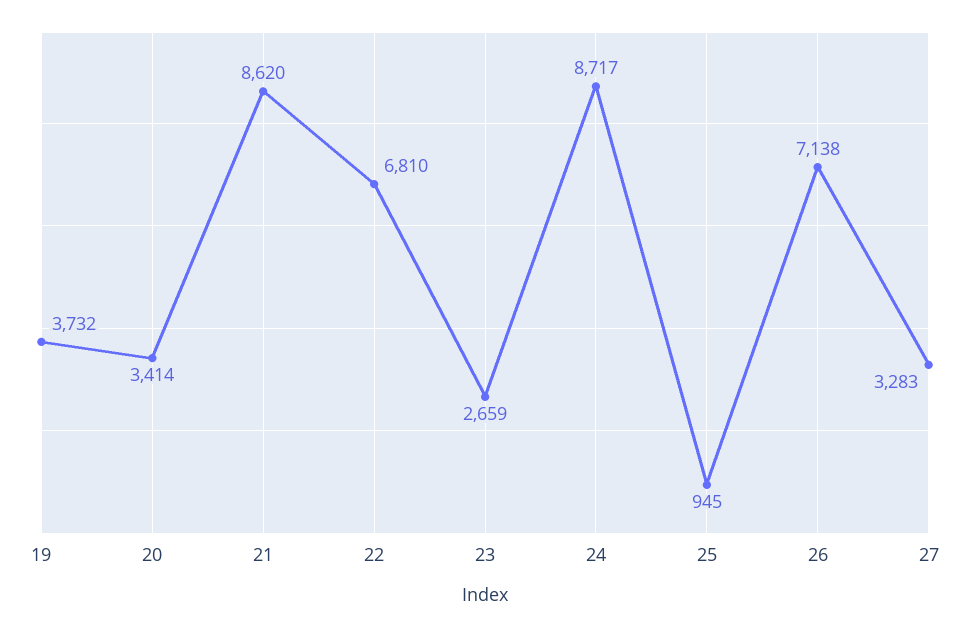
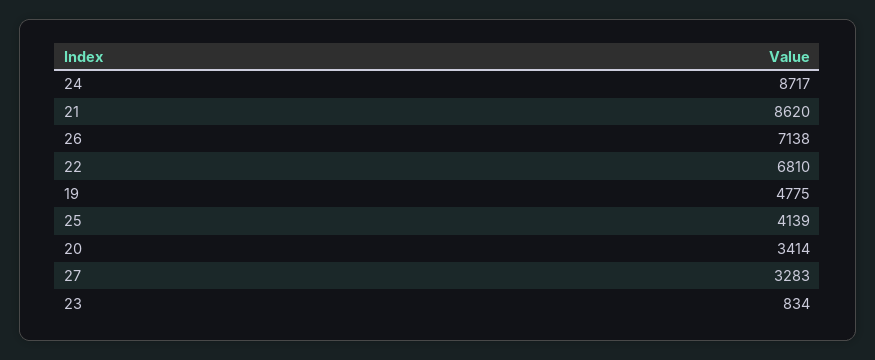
19: 3732 -> 4775
23: 2659 -> 834
25: 945 -> 4139

